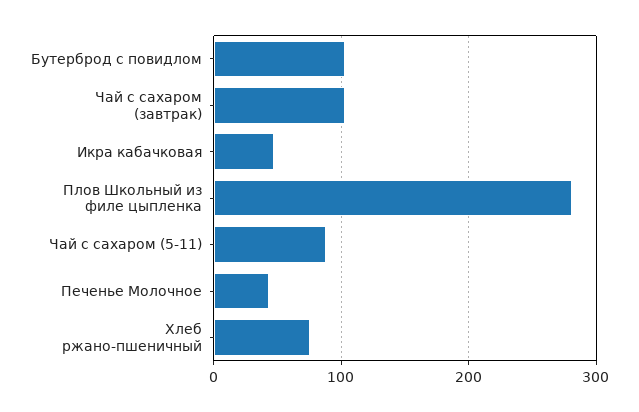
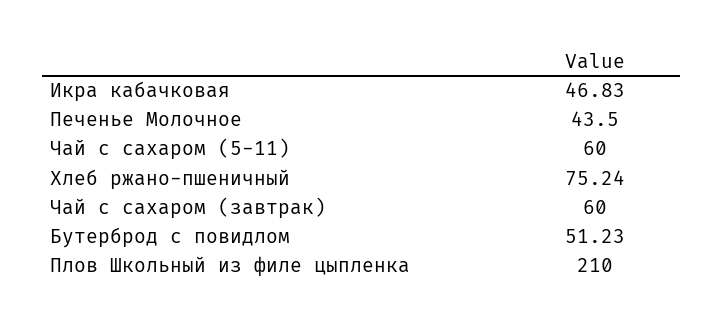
Бутерброд с повидлом: 100 -> 51.23
Чай с сахаром (завтрак): 100 -> 60
Плов Школьный из филе цыпленка: 280 -> 210
Чай с сахаром (5-11): 90 -> 60

